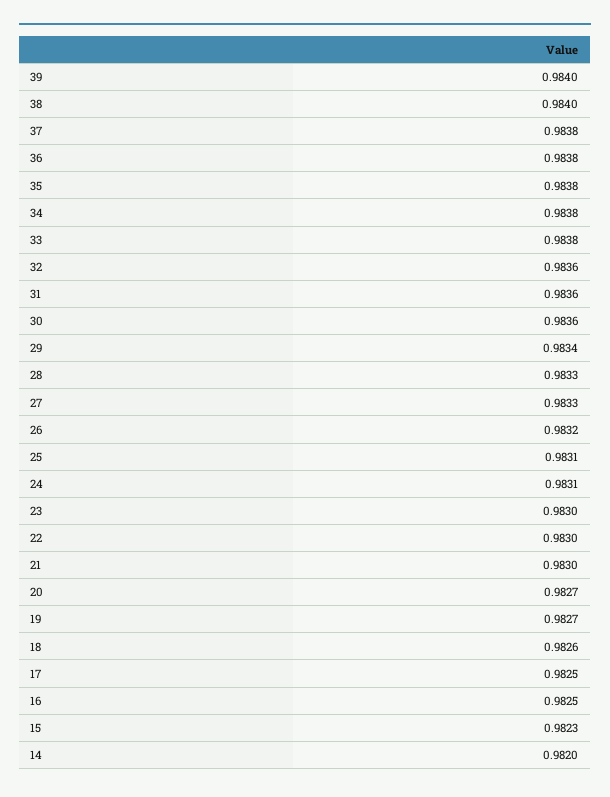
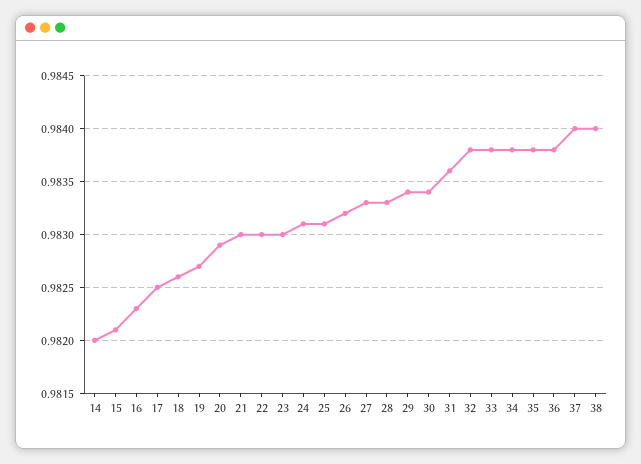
39: 0.984 -> none
37: 0.9838 -> 0.984
32: 0.9836 -> 0.9838
30: 0.9836 -> 0.9834
20: 0.9827 -> 0.9829
16: 0.9825 -> 0.9823
15: 0.9823 -> 0.9821

